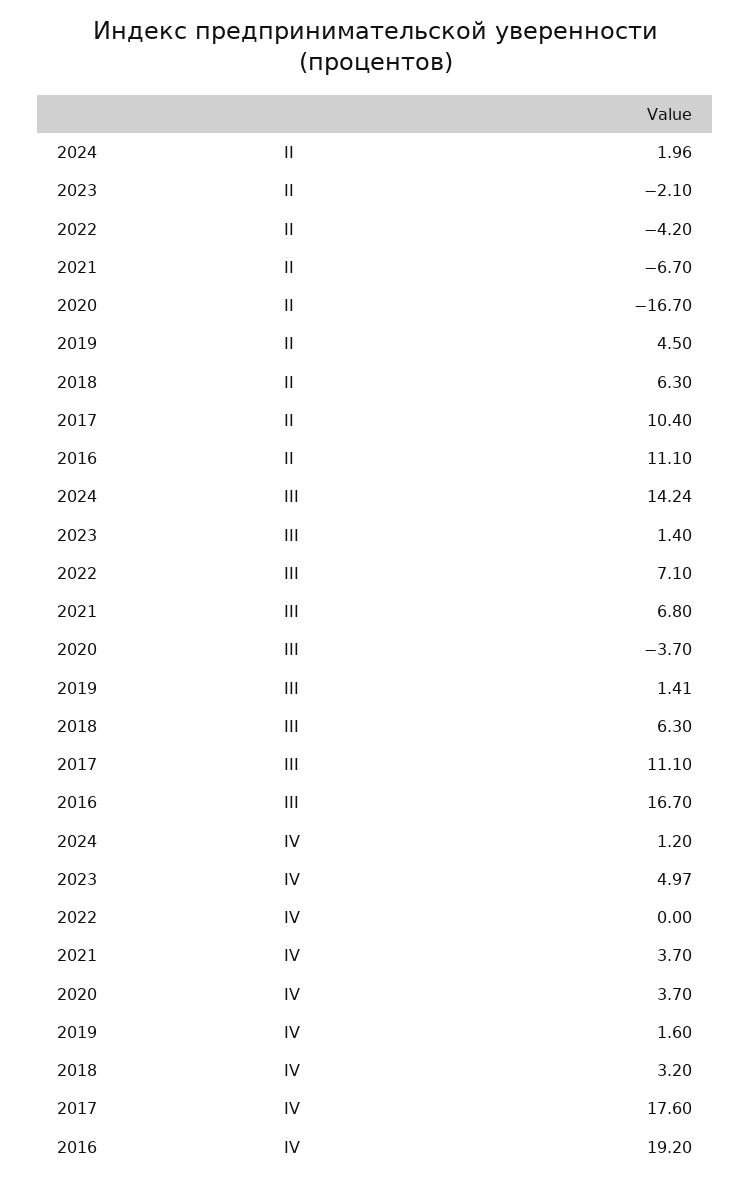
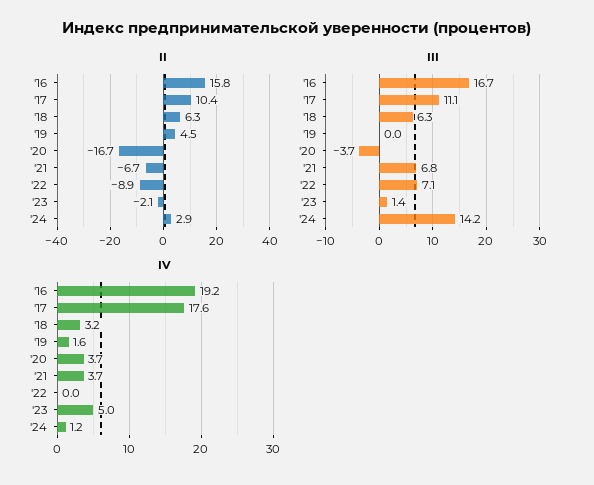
II, 2024: 1.96 -> 2.9
II, 2022: -4.2 -> -8.9
II, 2016: 11.1 -> 15.8
III, 2019: 1.41 -> 0

